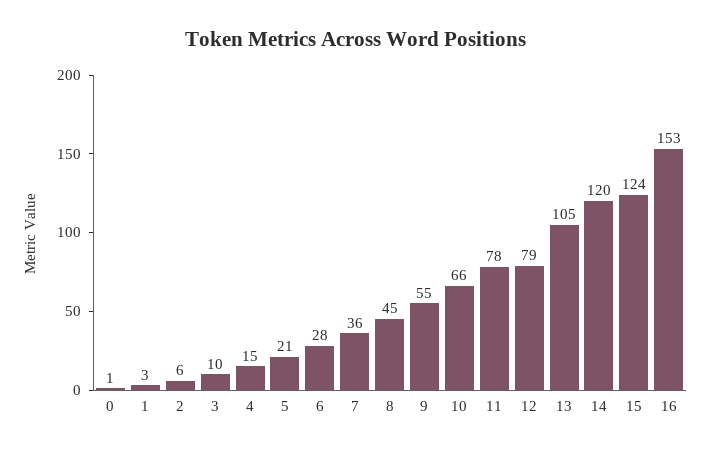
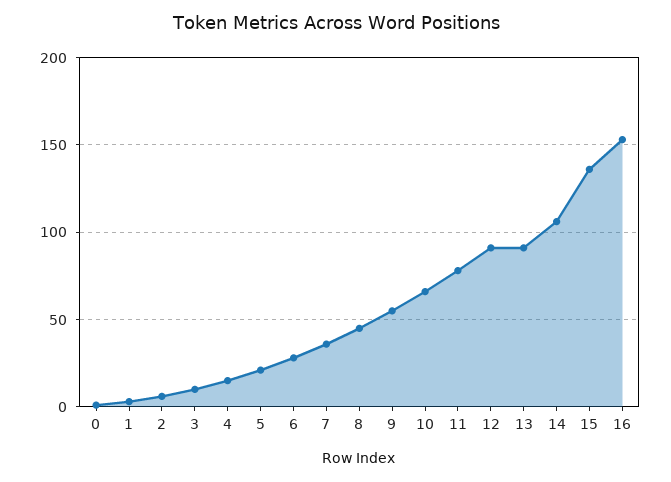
12: 79 -> 90
13: 105 -> 90
14: 120 -> 105
15: 124 -> 135

